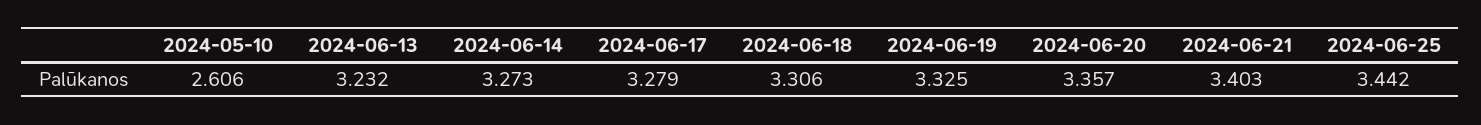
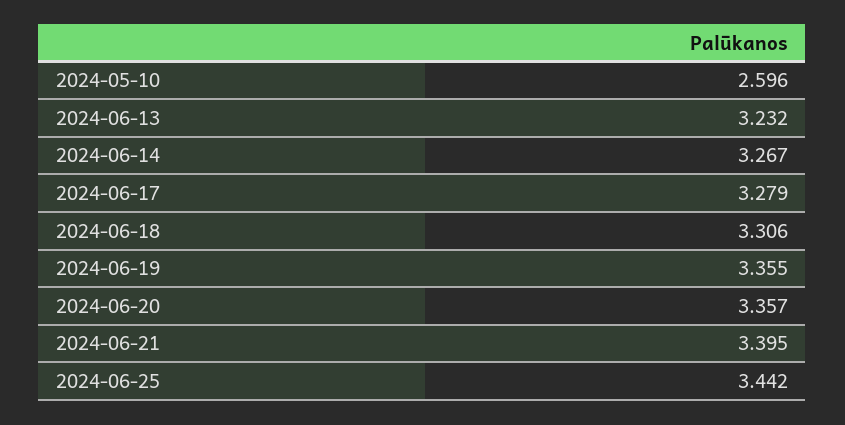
2024-05-10: 2.606 -> 2.596
2024-06-14: 3.273 -> 3.267
2024-06-19: 3.325 -> 3.355
2024-06-21: 3.403 -> 3.395

